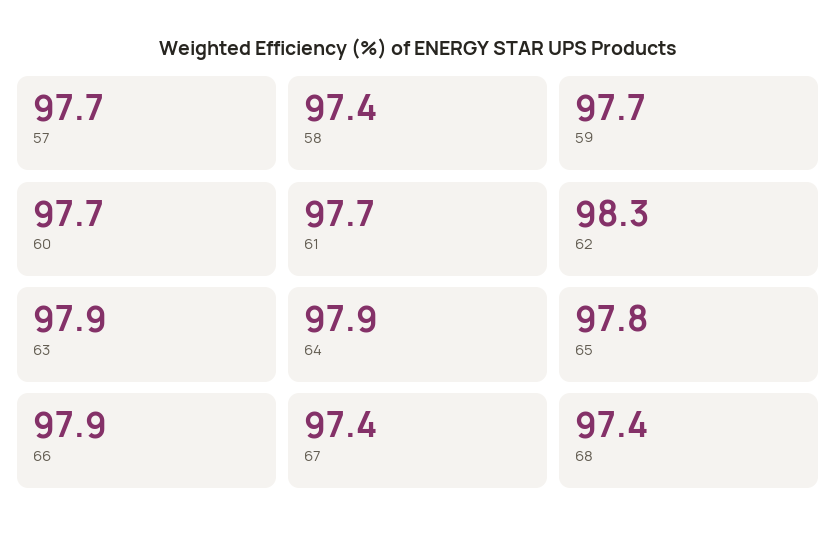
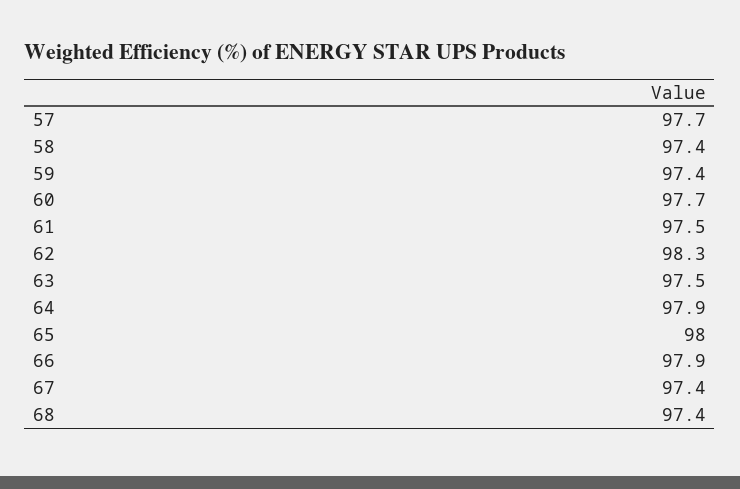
59: 97.7 -> 97.4
61: 97.7 -> 97.5
63: 97.9 -> 97.5
65: 97.8 -> 98

